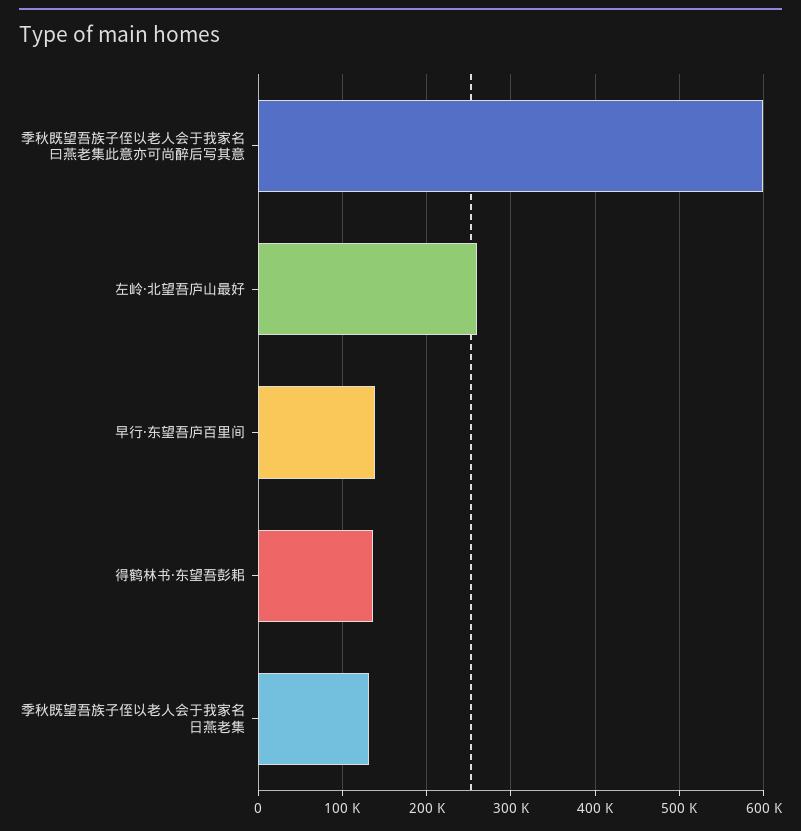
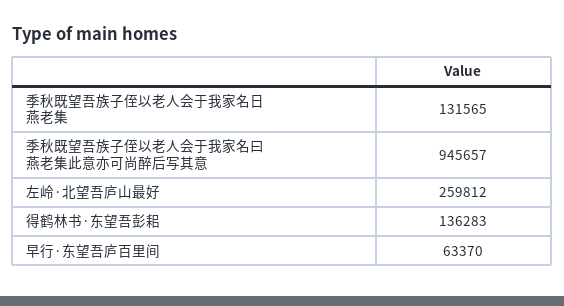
季秋既望吾族子侄以老人会于我家名曰燕老集此意亦可尚醉后写其意: 600000 -> 945657
早行·东望吾庐百里间: 140000 -> 63370

